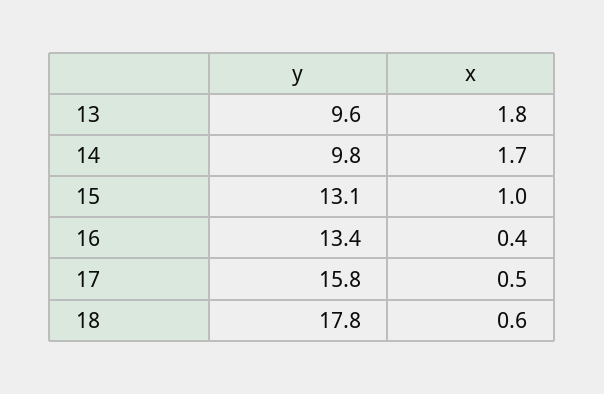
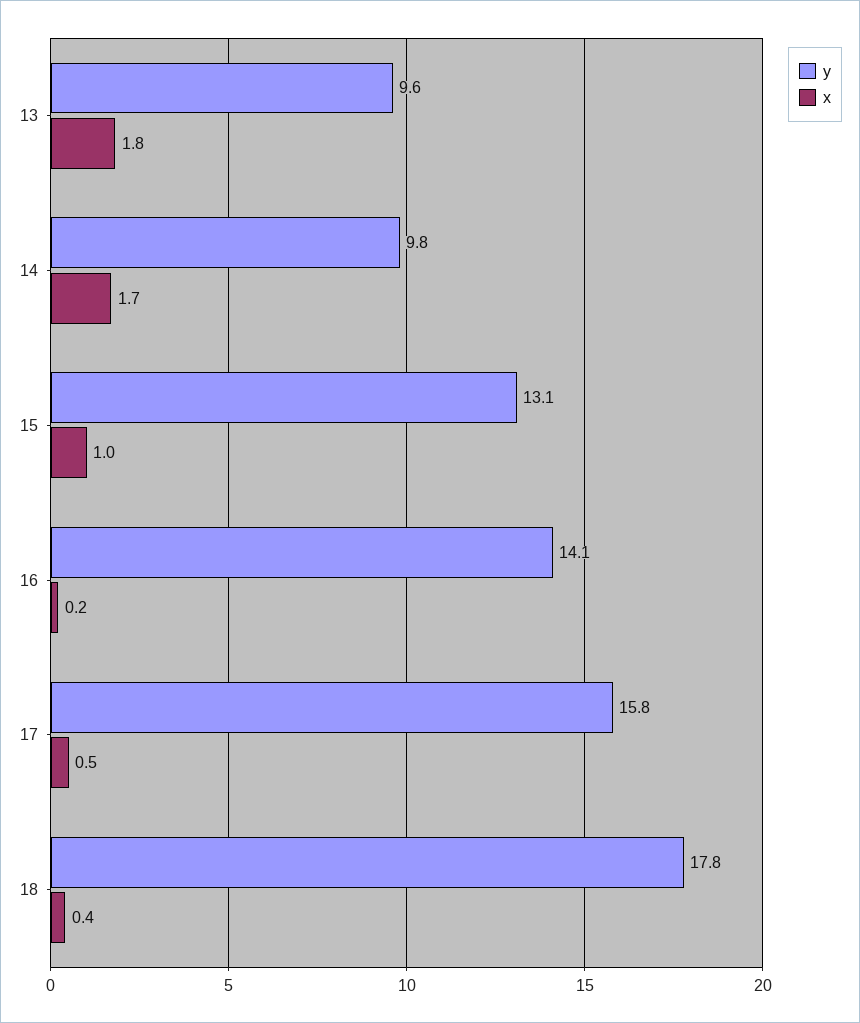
y, 16: 13.4 -> 14.1
x, 16: 0.4 -> 0.2
x, 18: 0.6 -> 0.4

